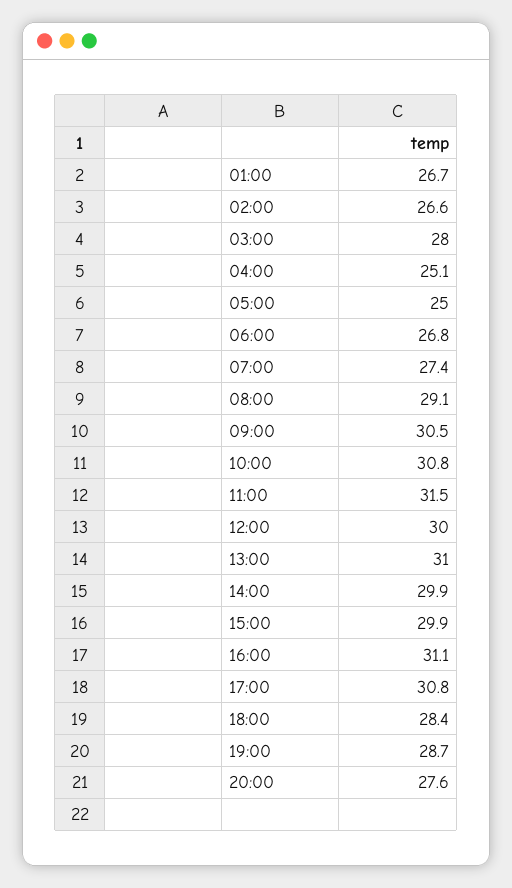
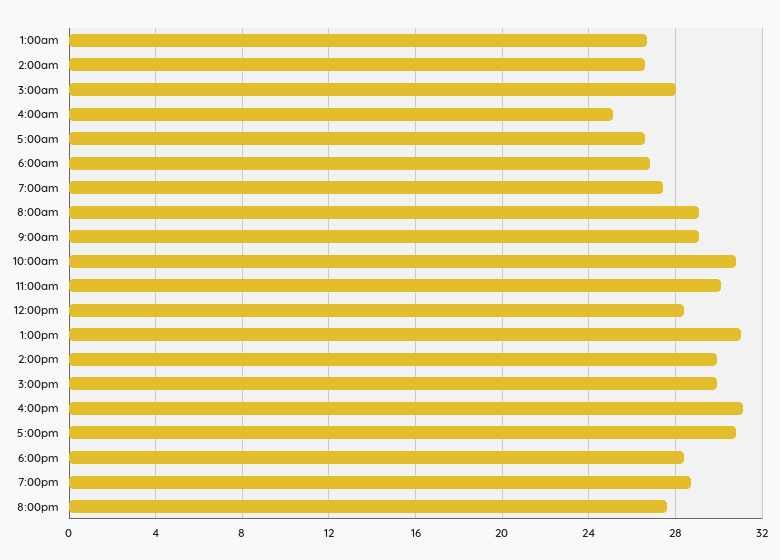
05:00: 25 -> 26.5
09:00: 30.5 -> 29
11:00: 31.5 -> 30
12:00: 30 -> 28.5

